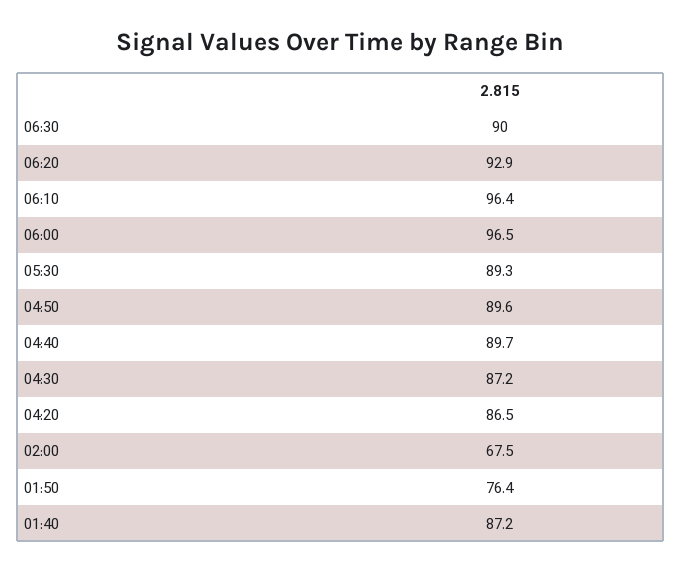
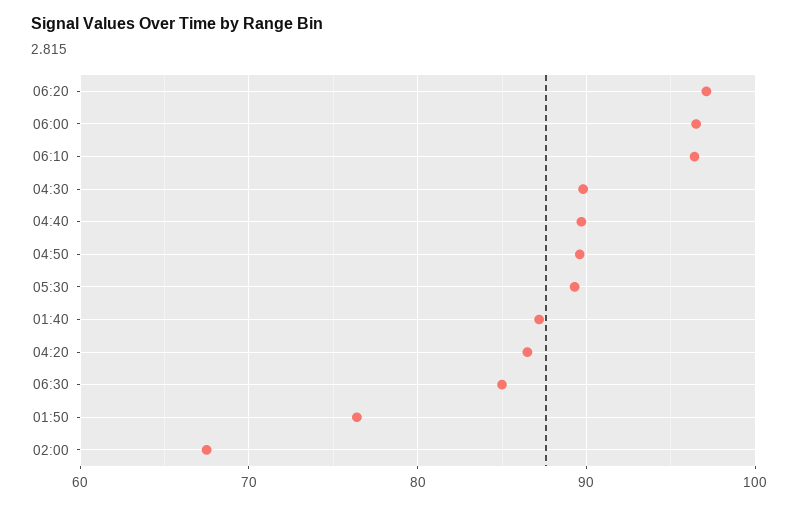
06:30: 90 -> 85
06:20: 92.9 -> 97
04:30: 87.2 -> 90

